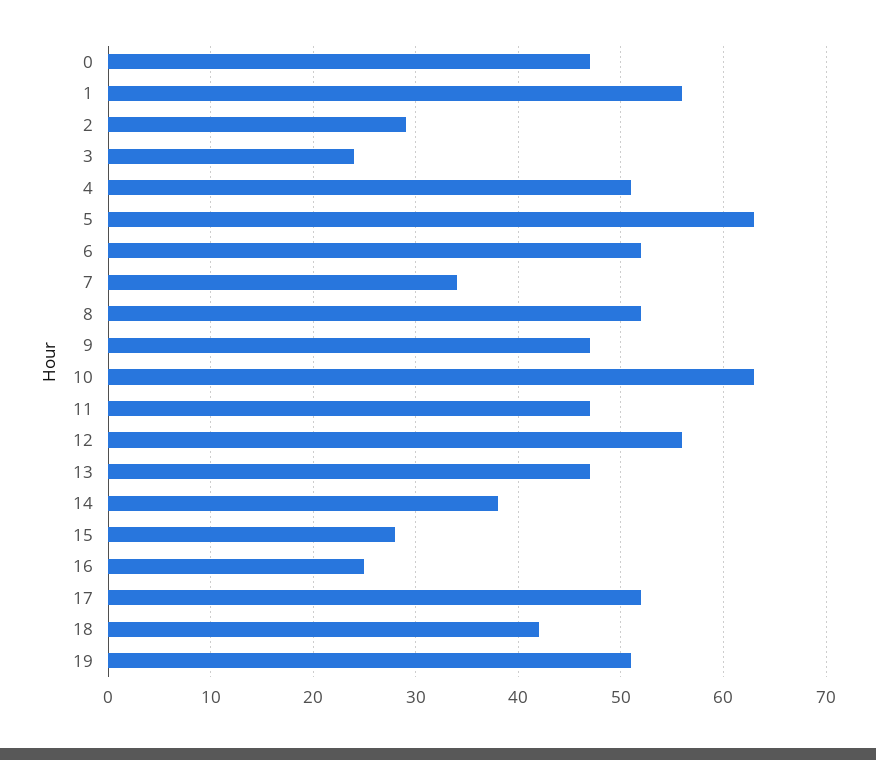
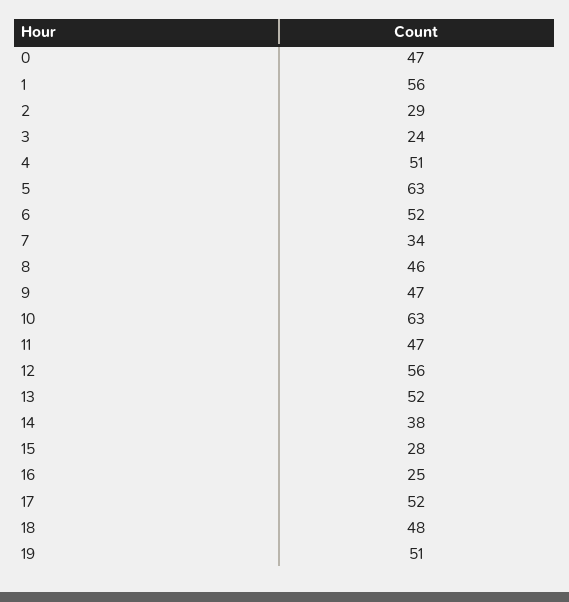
8: 52 -> 46
13: 47 -> 52
18: 42 -> 48

